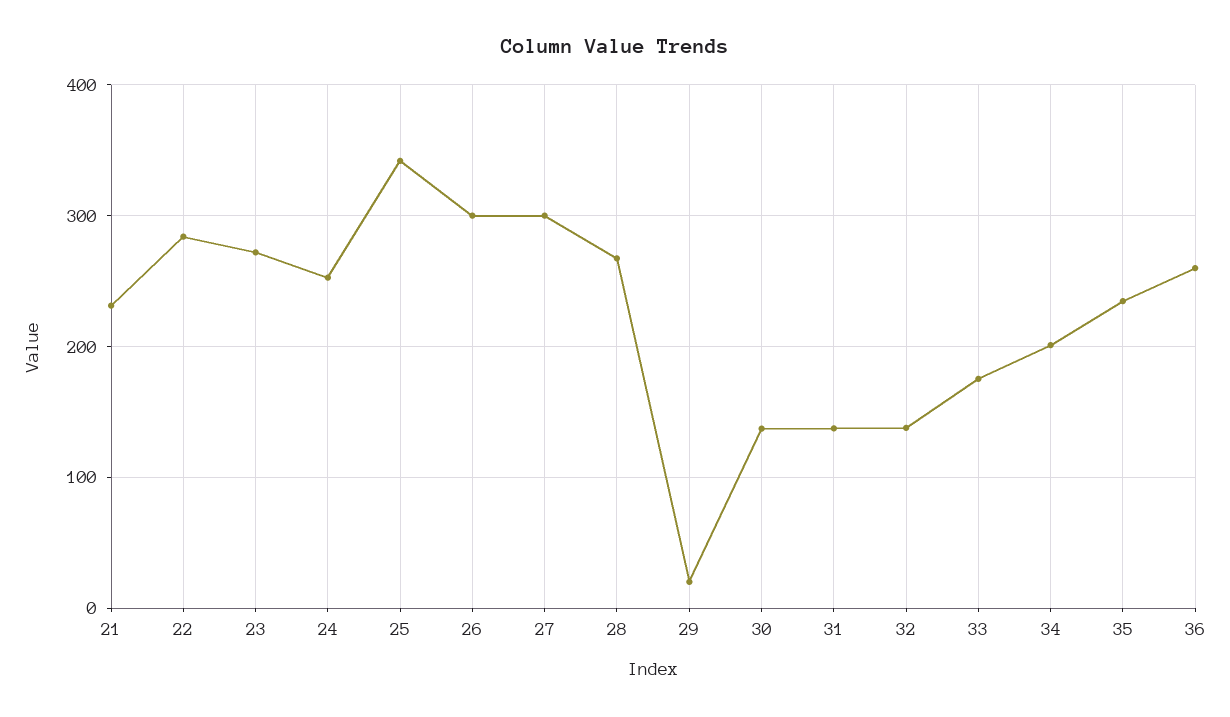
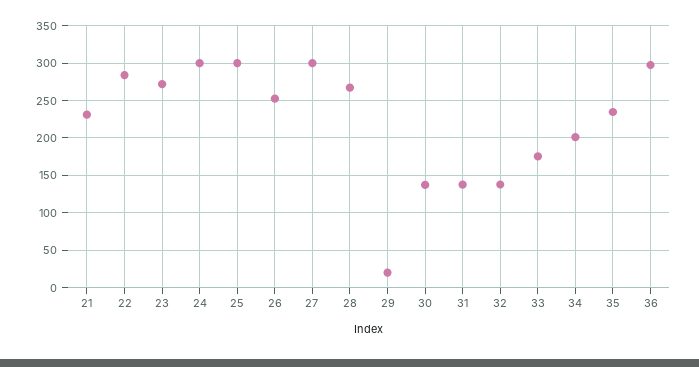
24: 250 -> 300
25: 340 -> 300
26: 300 -> 250
36: 260 -> 300

